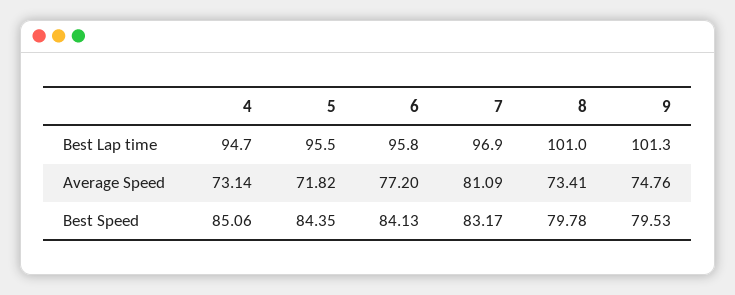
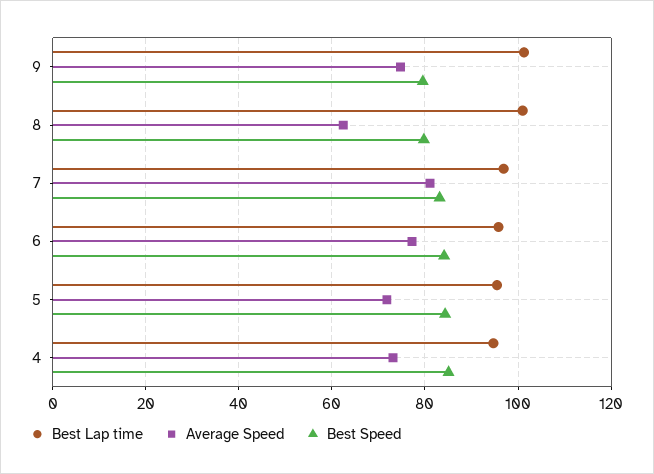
Average Speed, 8: 73.41 -> 62

